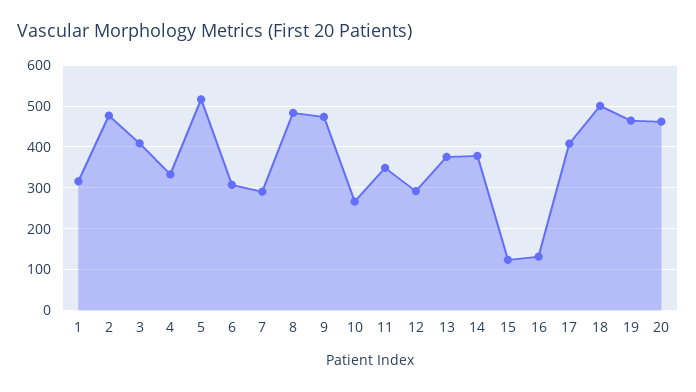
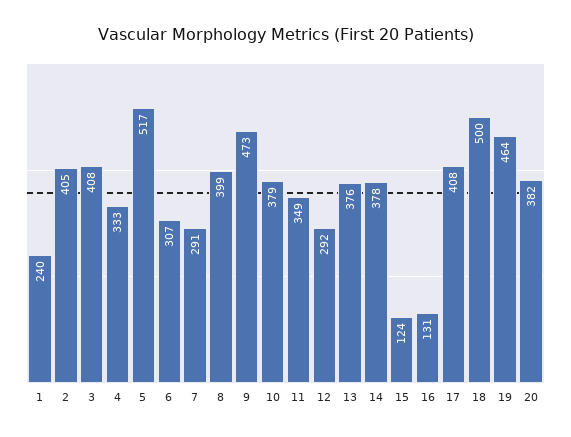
1: 320 -> 240
2: 480 -> 405
8: 480 -> 399
10: 260 -> 379
20: 460 -> 382

